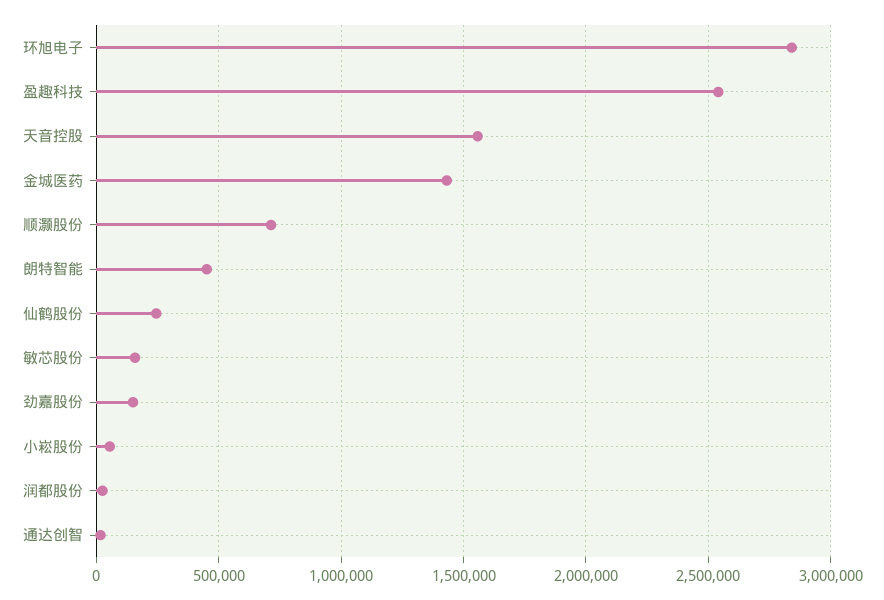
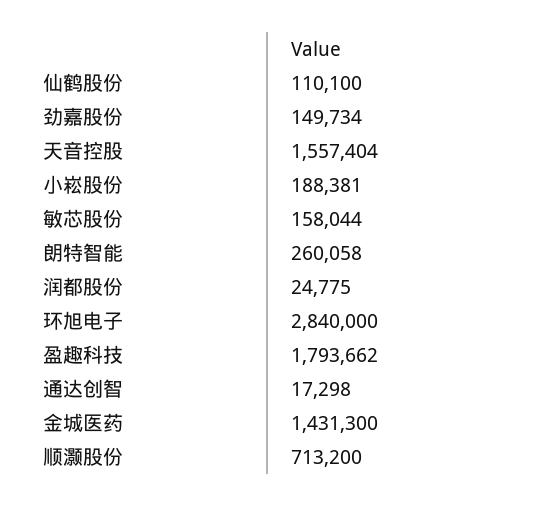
盈趣科技: 2550000 -> 1793662
朗特智能: 450000 -> 260058
仙鹤股份: 250000 -> 110100
小崧股份: 50000 -> 188381

